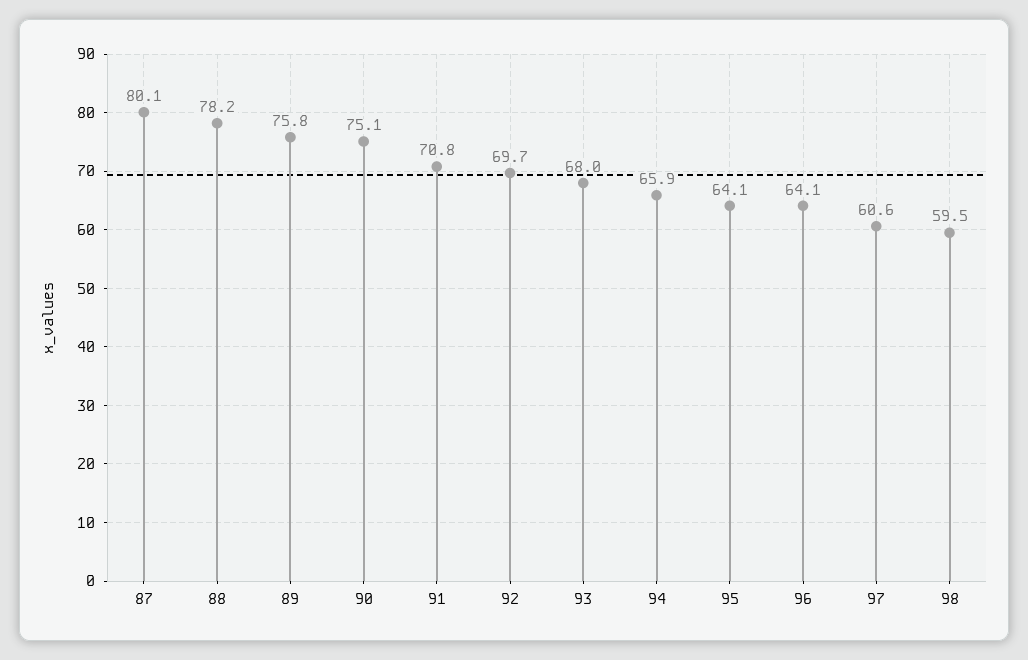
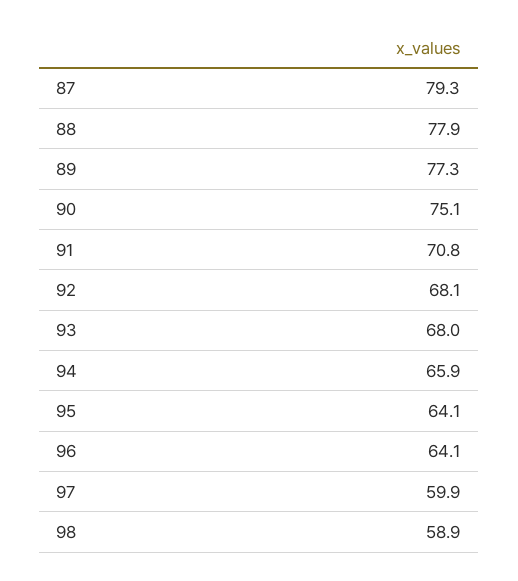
87: 80.1 -> 79.3
88: 78.2 -> 77.9
89: 75.8 -> 77.3
92: 69.7 -> 68.1
97: 60.6 -> 59.9
98: 59.5 -> 58.9

